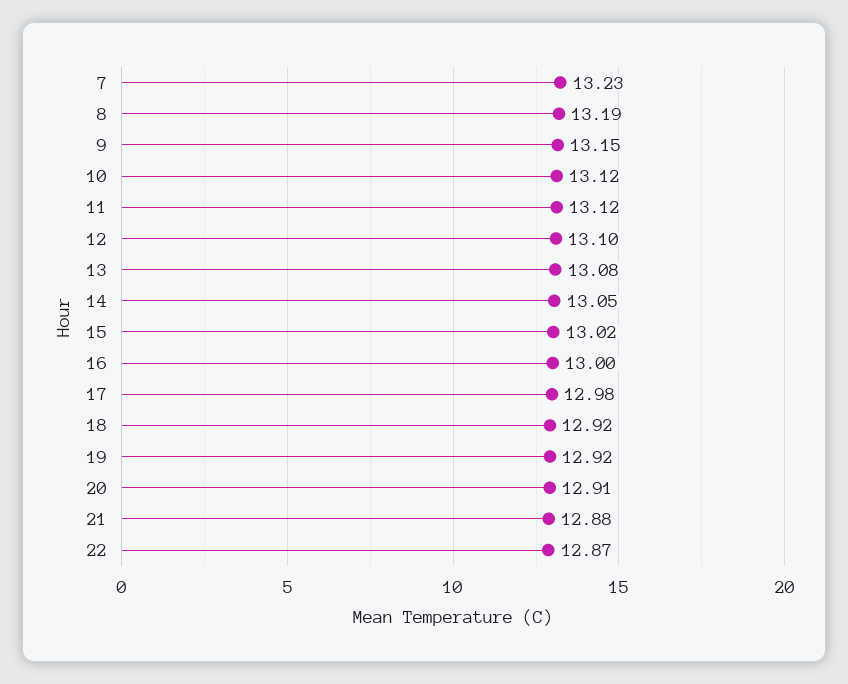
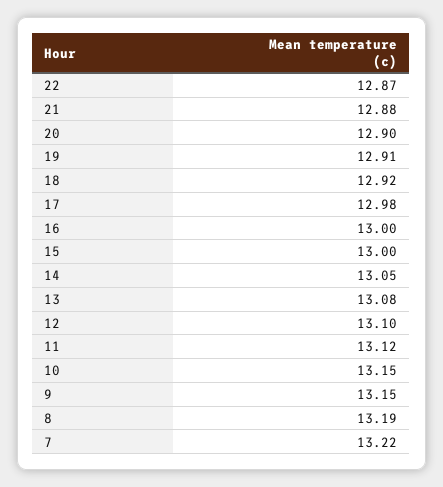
7: 13.23 -> 13.22
10: 13.12 -> 13.15
15: 13.02 -> 13
19: 12.92 -> 12.91
20: 12.91 -> 12.9

